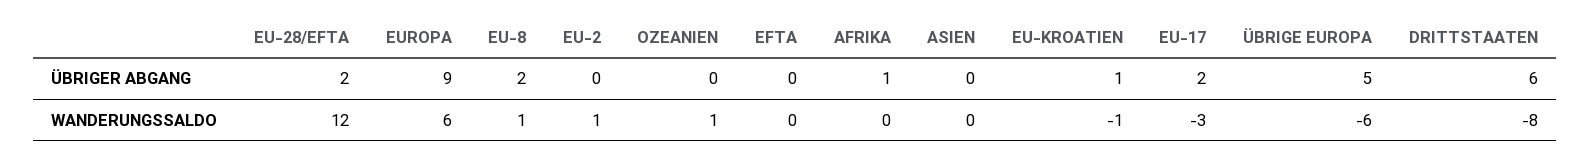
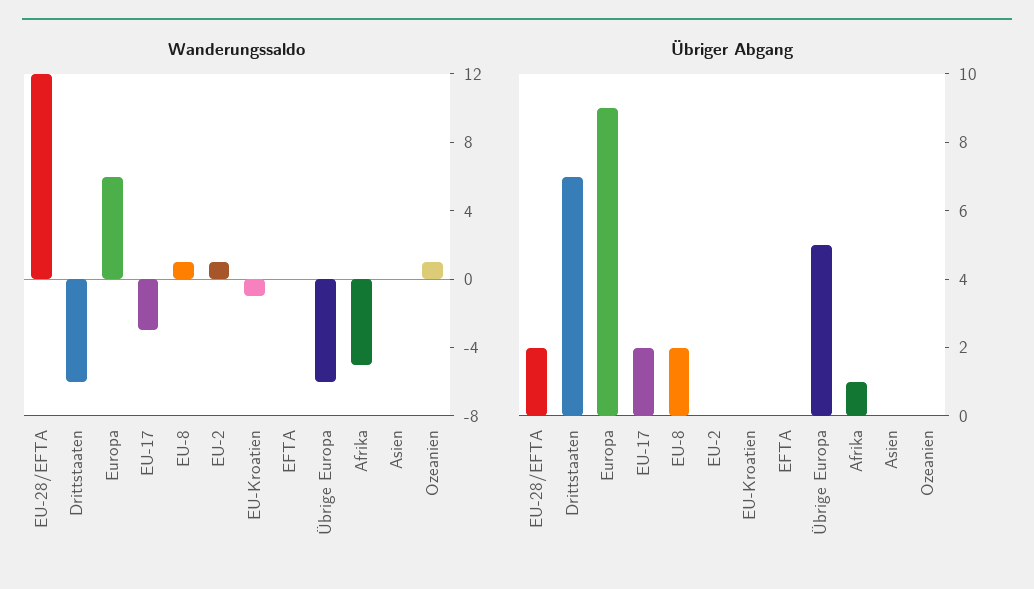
ÜBRIGER ABGANG, EU-KROATIEN: 1 -> 0
ÜBRIGER ABGANG, DRITTSTAATEN: 6 -> 7
WANDERUNGSSALDO, AFRIKA: 0 -> -5
WANDERUNGSSALDO, DRITTSTAATEN: -8 -> -6

